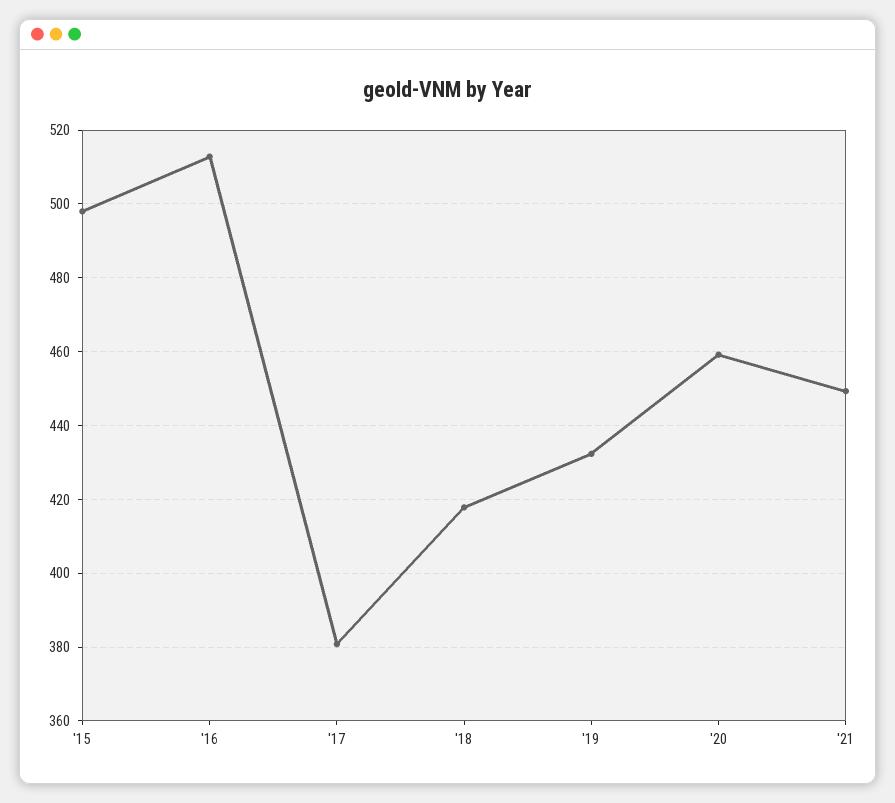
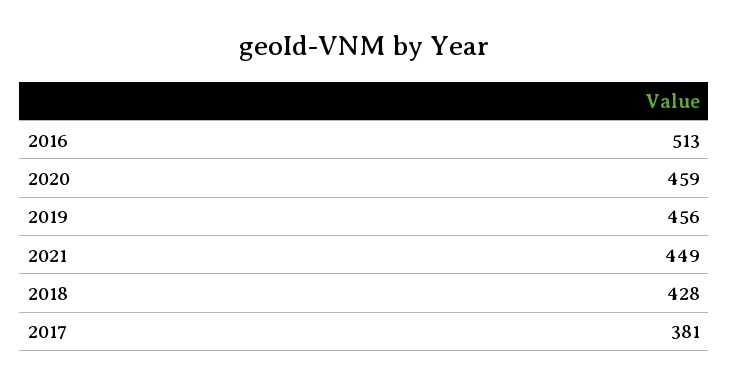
'15: 498 -> none
'18: 418 -> 428
'19: 432 -> 456

